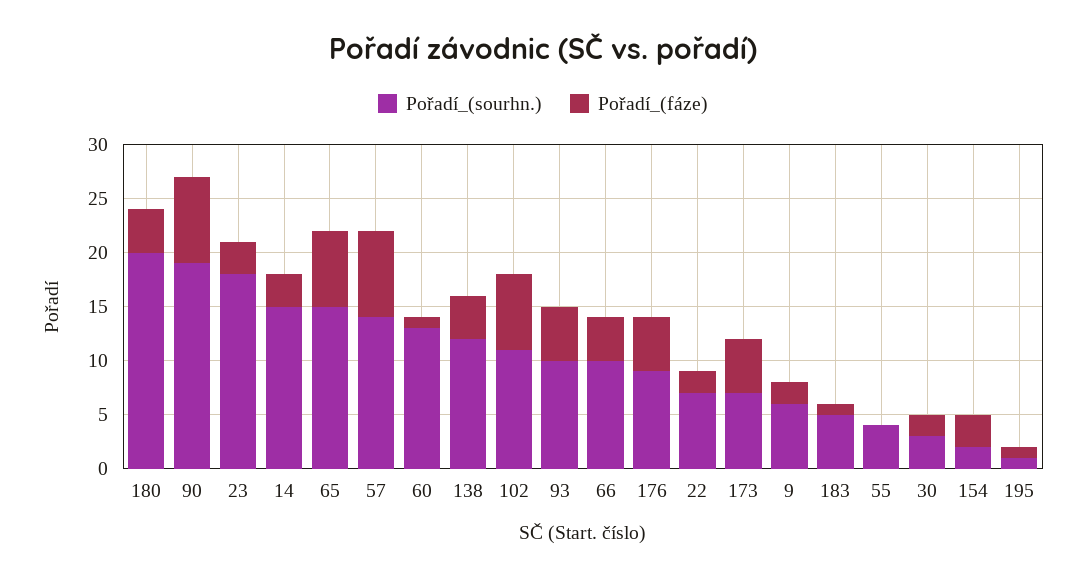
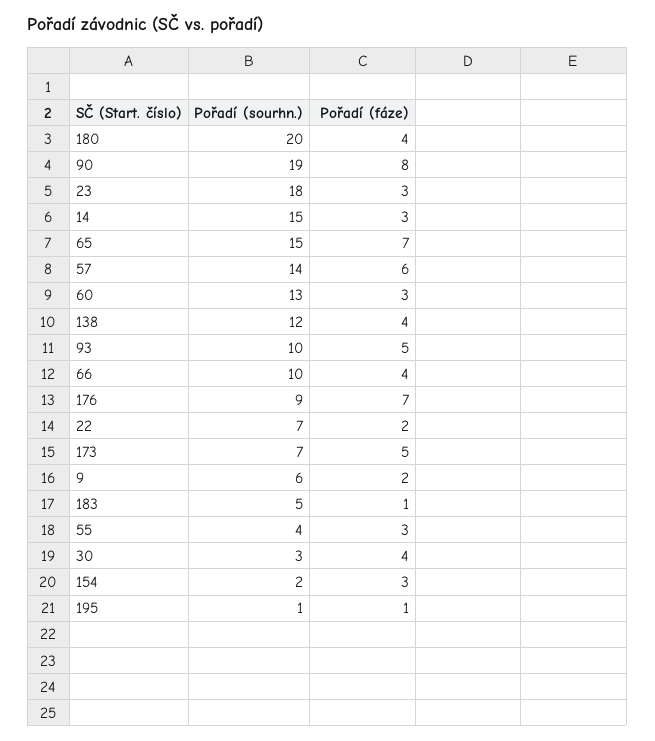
Pořadí_(fáze), 57: 8 -> 6
Pořadí_(fáze), 60: 1 -> 3
Pořadí_(sourhn.), 102: 11 -> none
Pořadí_(fáze), 102: 7 -> none
Pořadí_(fáze), 176: 5 -> 7
Pořadí_(fáze), 55: 0 -> 3
Pořadí_(fáze), 30: 2 -> 4

